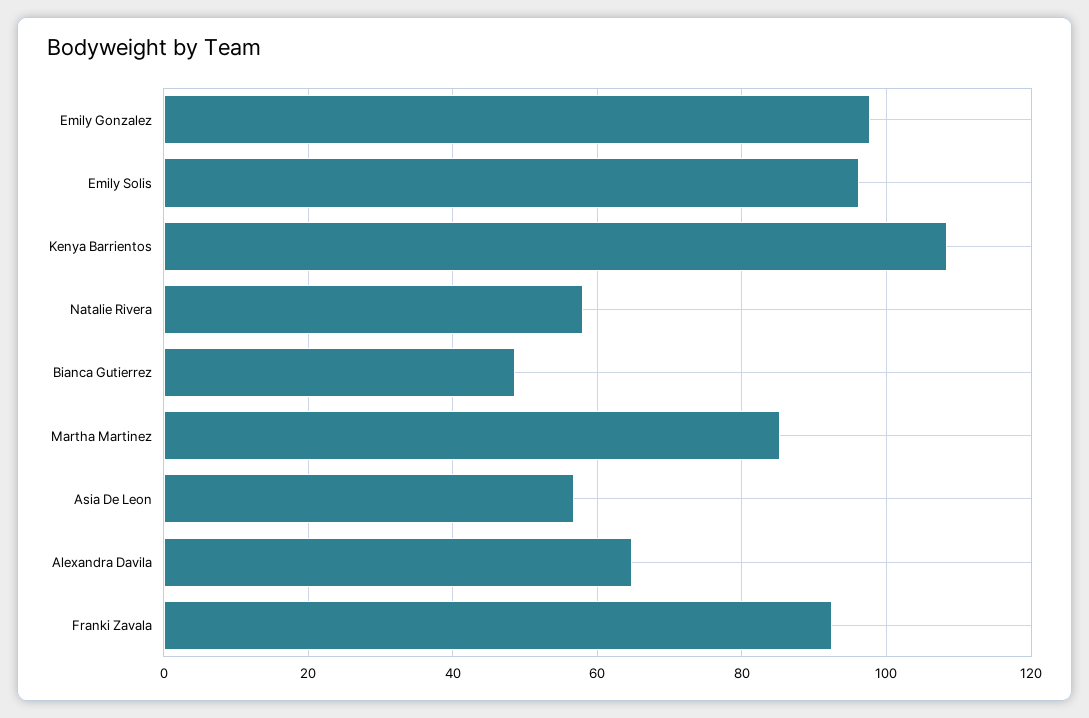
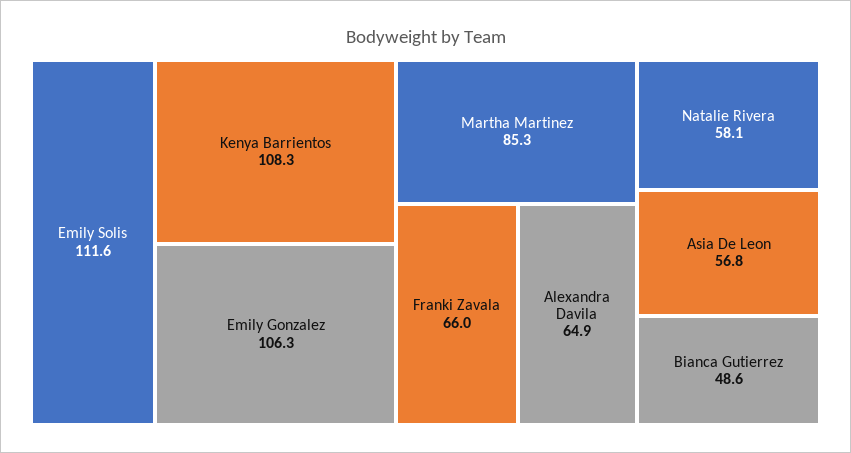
Emily Gonzalez: 98 -> 106.3
Emily Solis: 96 -> 111.6
Franki Zavala: 92 -> 66

